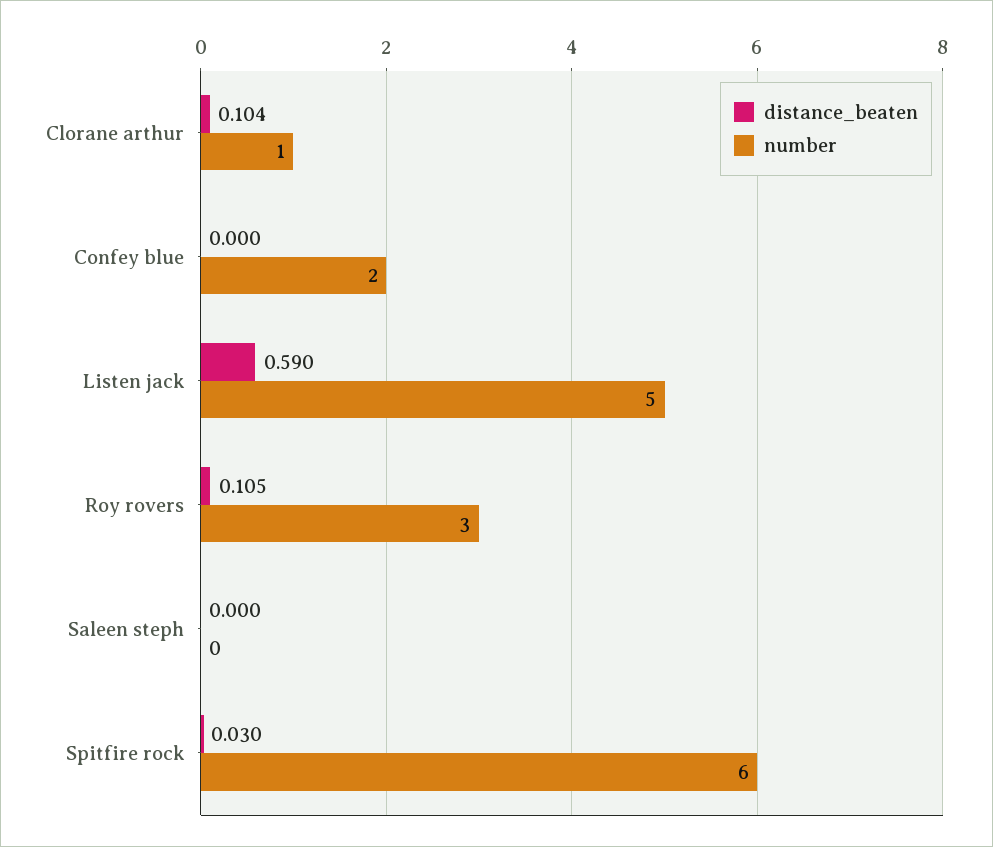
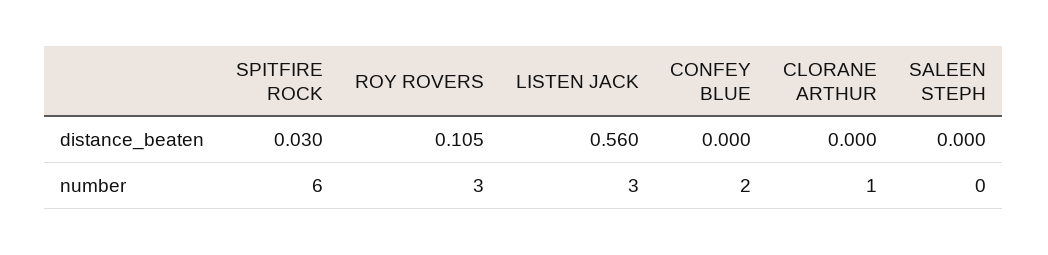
distance_beaten, Clorane arthur: 0.104 -> 0
distance_beaten, Listen jack: 0.59 -> 0.56
number, Listen jack: 5 -> 3

